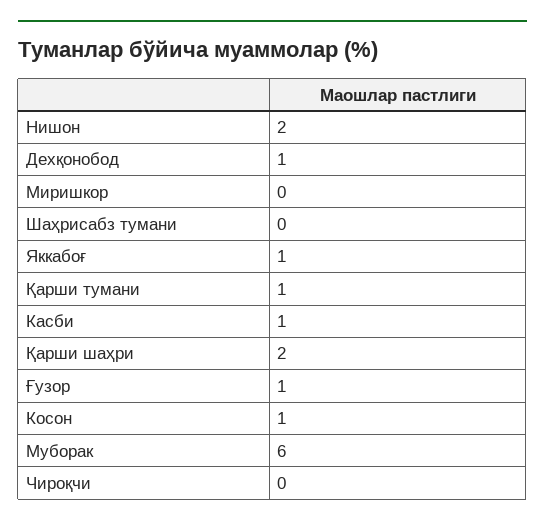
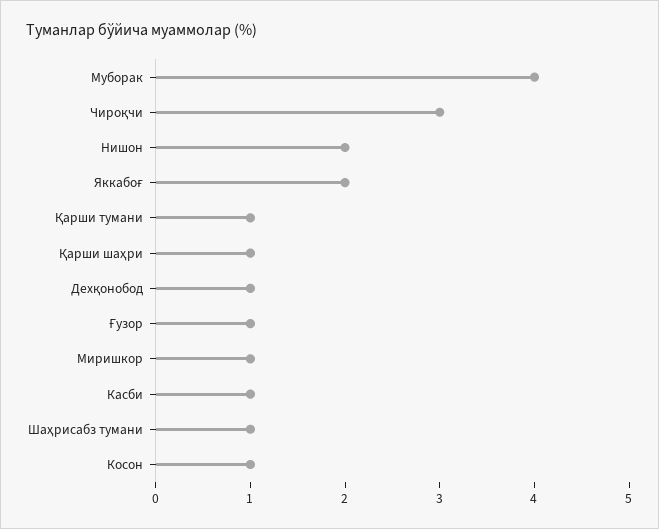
Миришкор: 0 -> 1
Шаҳрисабз тумани: 0 -> 1
Яккабоғ: 1 -> 2
Қарши шаҳри: 2 -> 1
Муборак: 6 -> 4
Чироқчи: 0 -> 3

